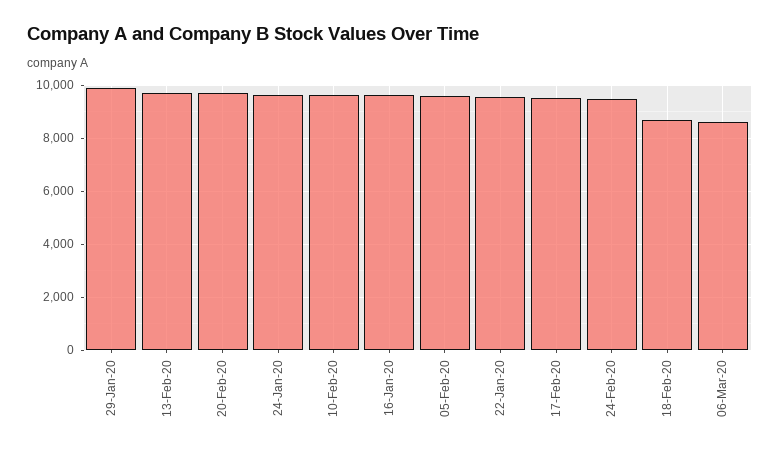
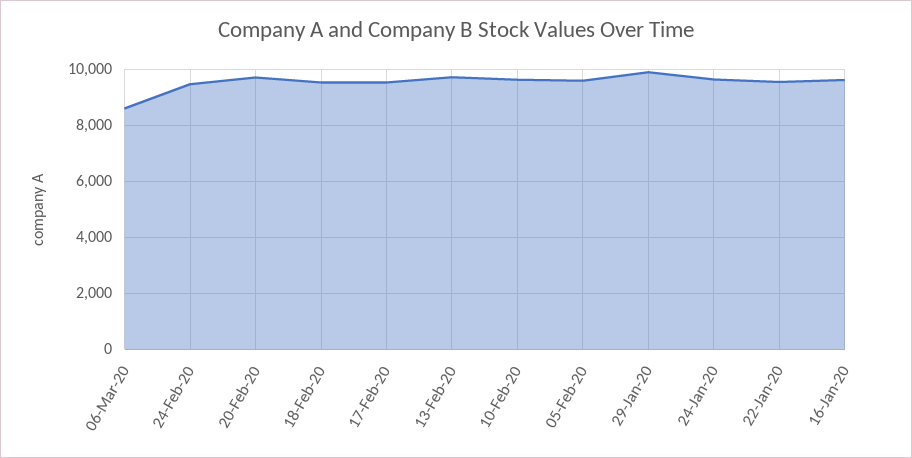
18-Feb-20: 8750 -> 9500

